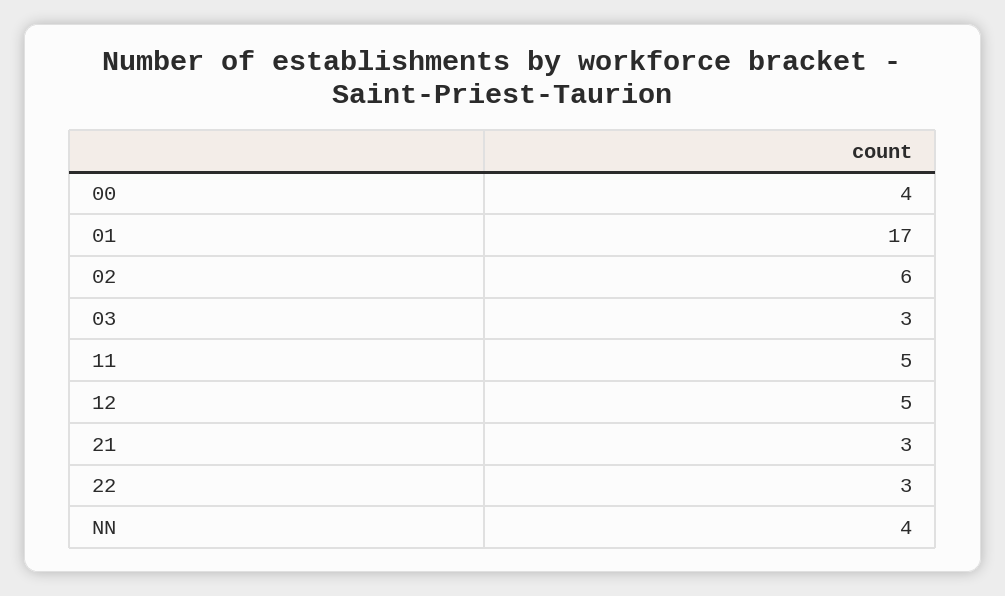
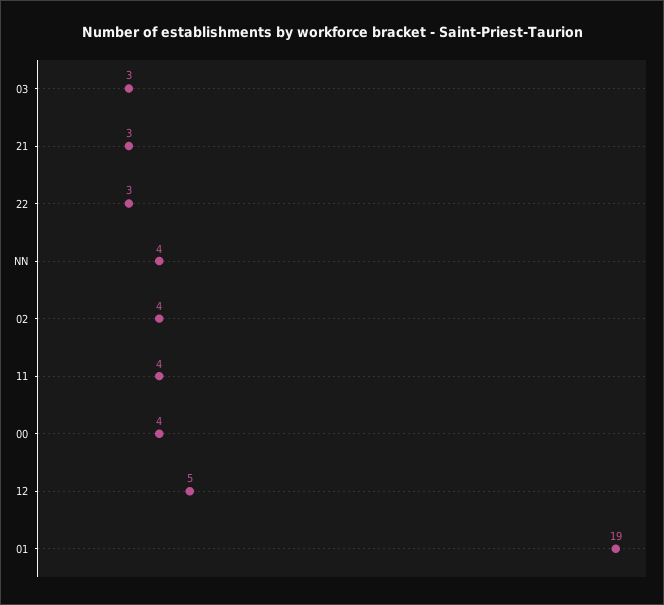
01: 17 -> 19
02: 6 -> 4
11: 5 -> 4

